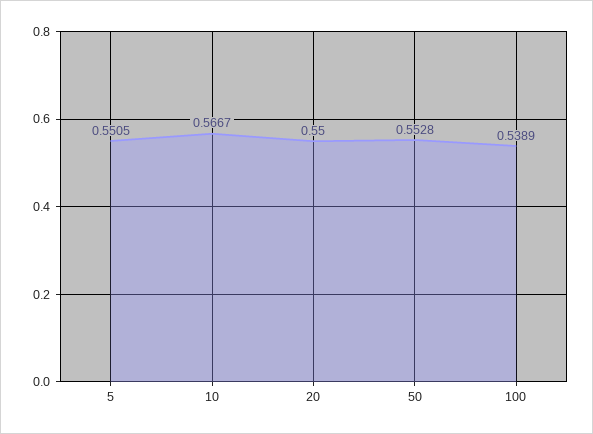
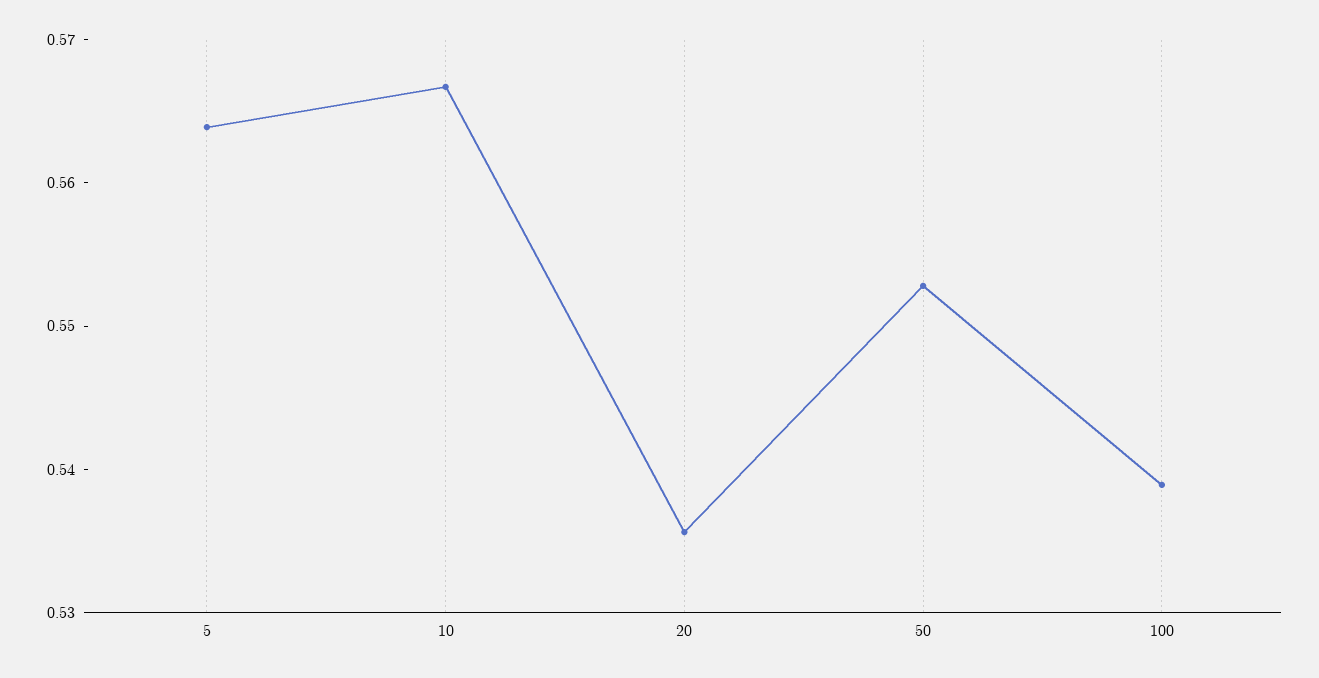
5: 0.5505 -> 0.564
20: 0.55 -> 0.536

